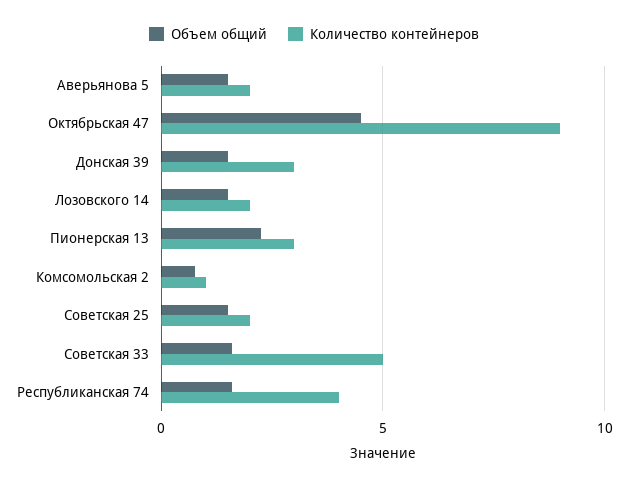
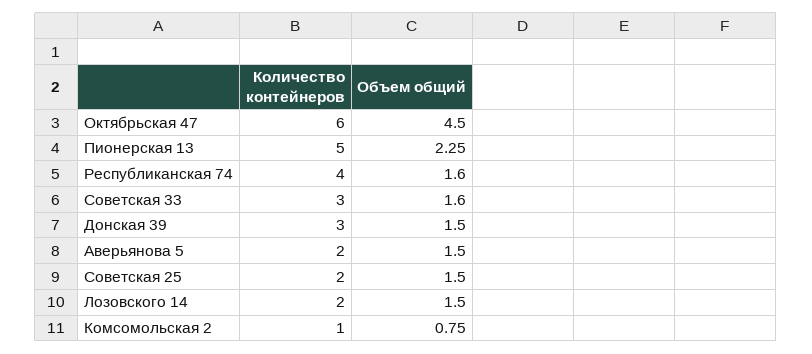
Количество контейнеров, Октябрьская 47: 9 -> 6
Количество контейнеров, Пионерская 13: 3 -> 5
Количество контейнеров, Советская 33: 5 -> 3

